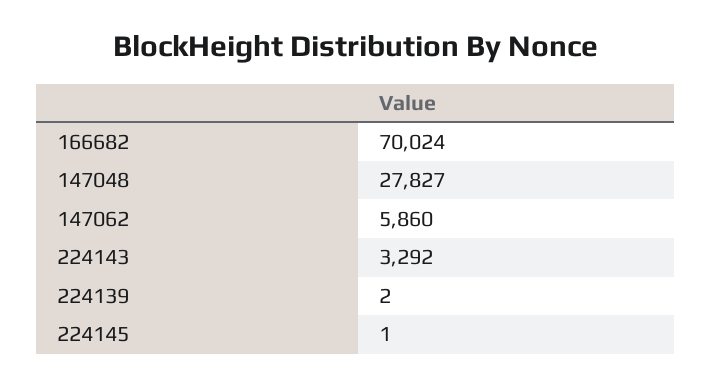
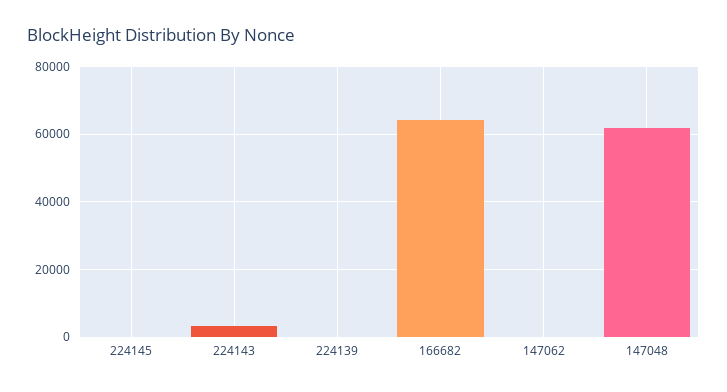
166682: 70024 -> 64000
147048: 27827 -> 62000
147062: 5860 -> 0

